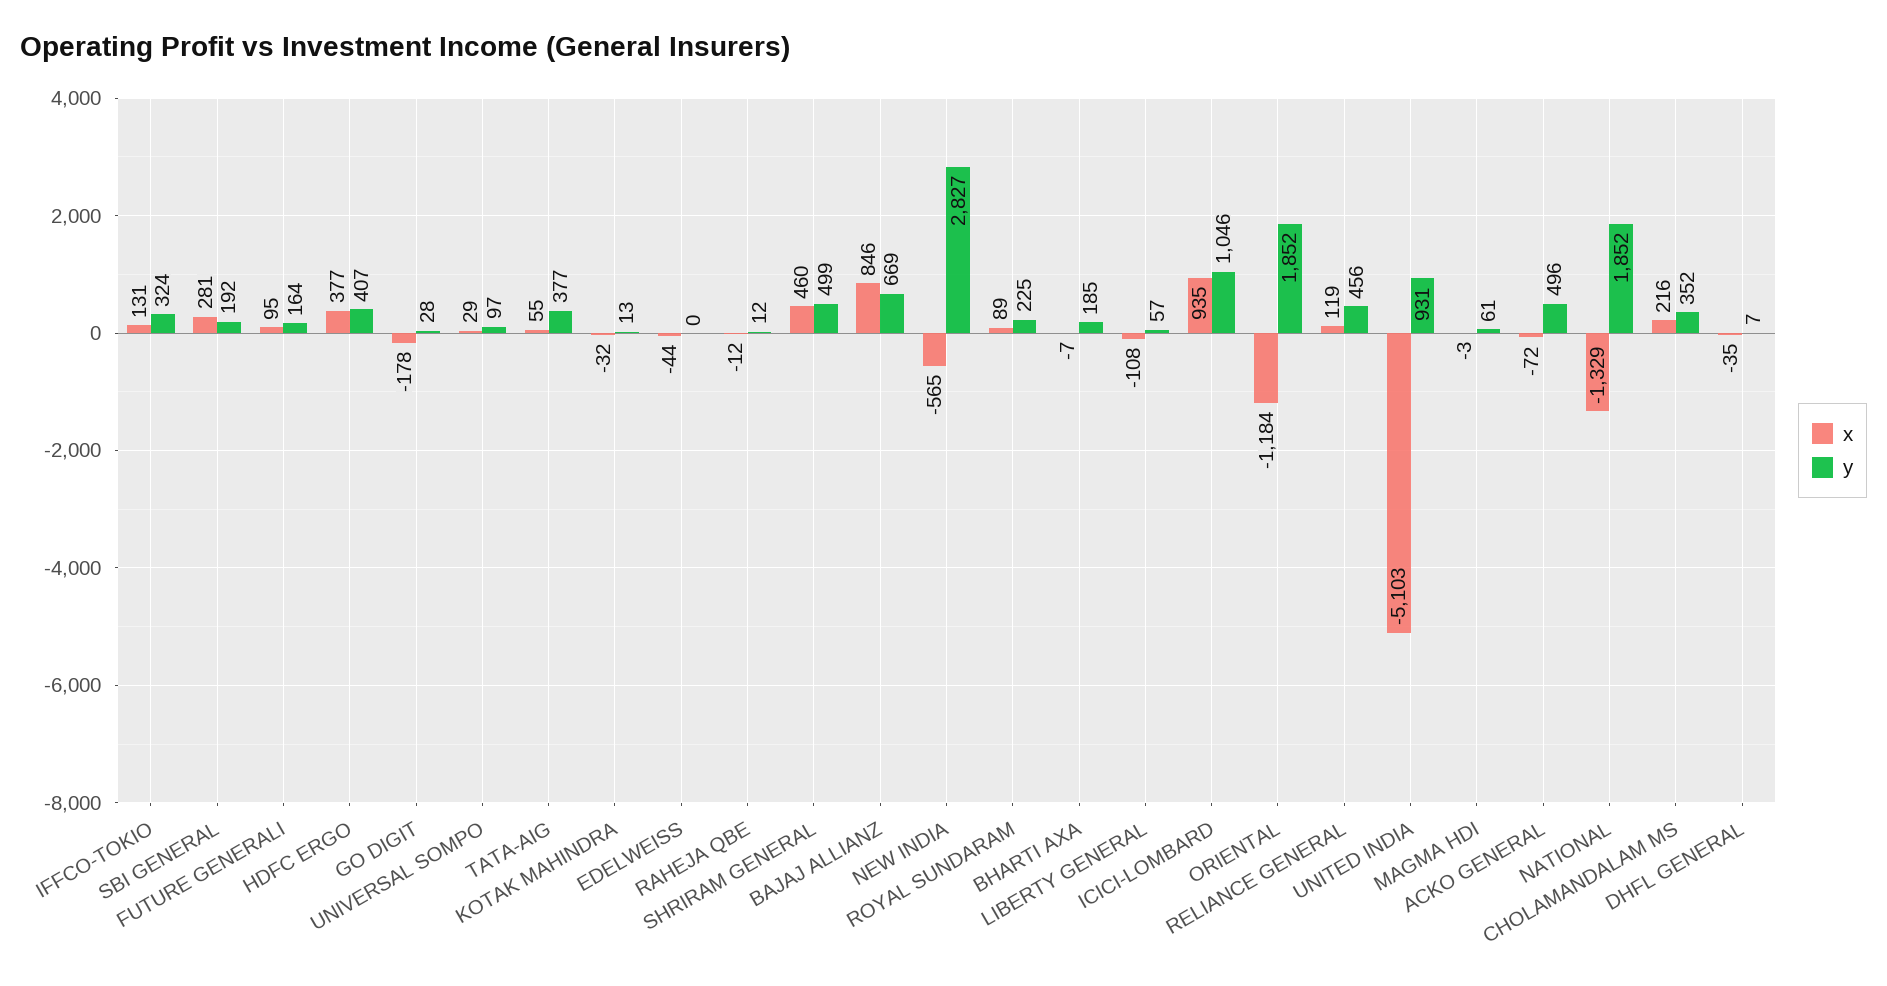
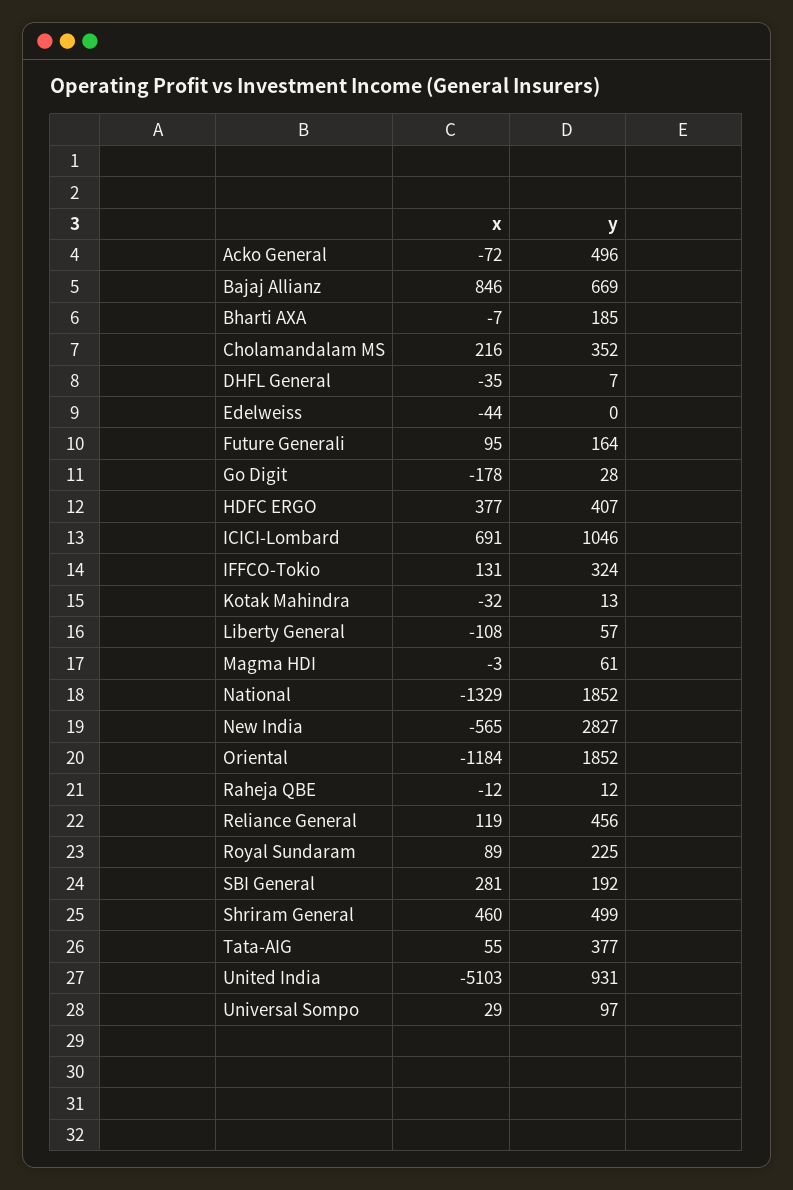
x, ICICI-LOMBARD: 935 -> 691

